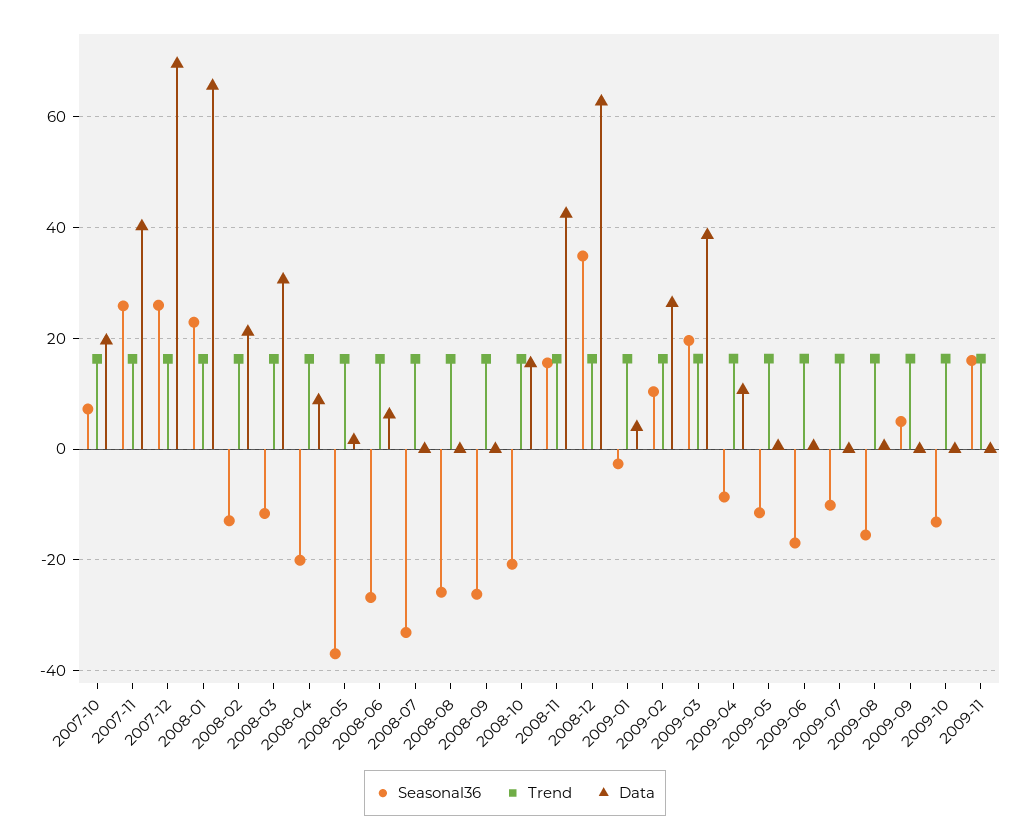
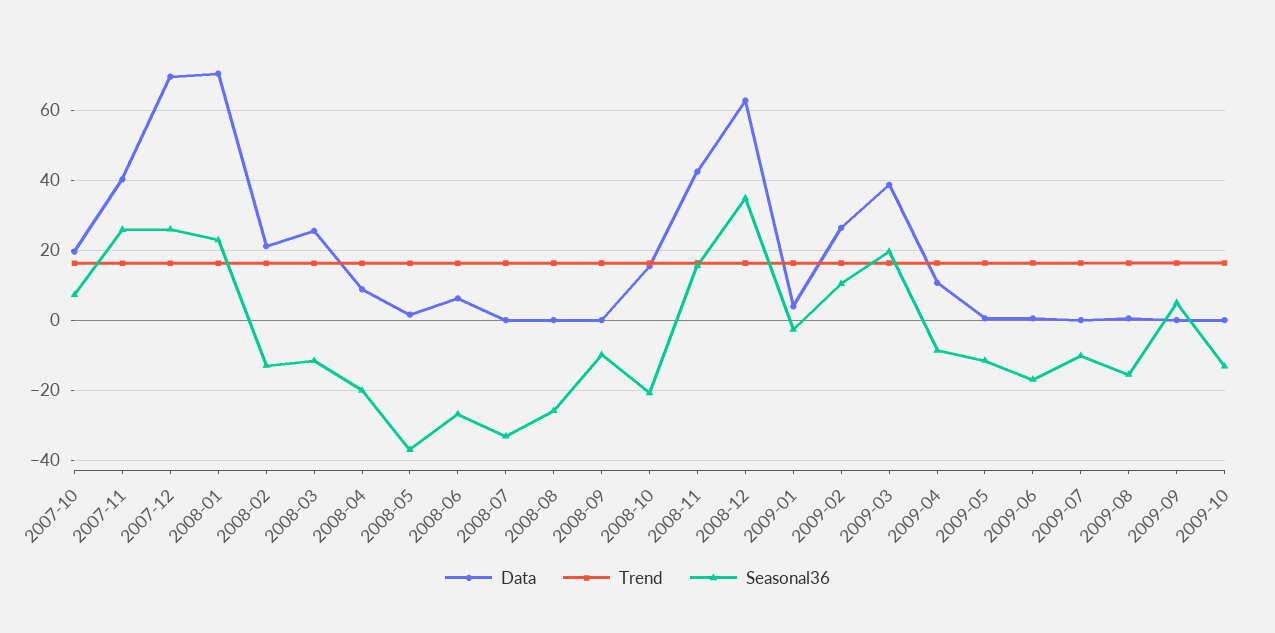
Data, 2008-01: 66 -> 70
Data, 2008-03: 30 -> 26
Seasonal36, 2008-09: -26 -> -10
Seasonal36, 2009-11: 16 -> none
Trend, 2009-11: 16 -> none
Data, 2009-11: 0 -> none

